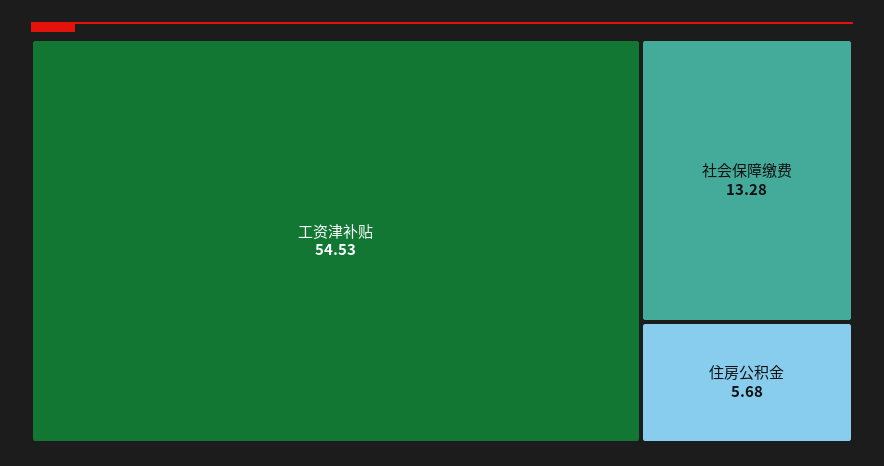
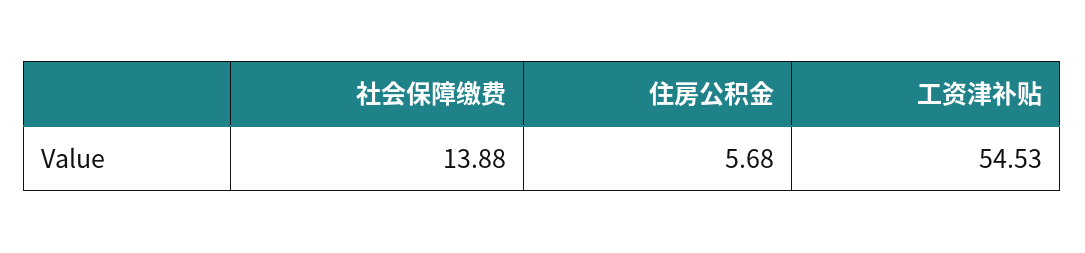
社会保障缴费: 13.28 -> 13.88

